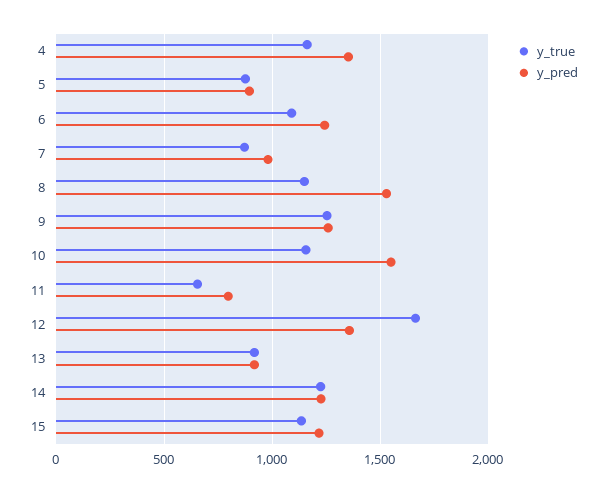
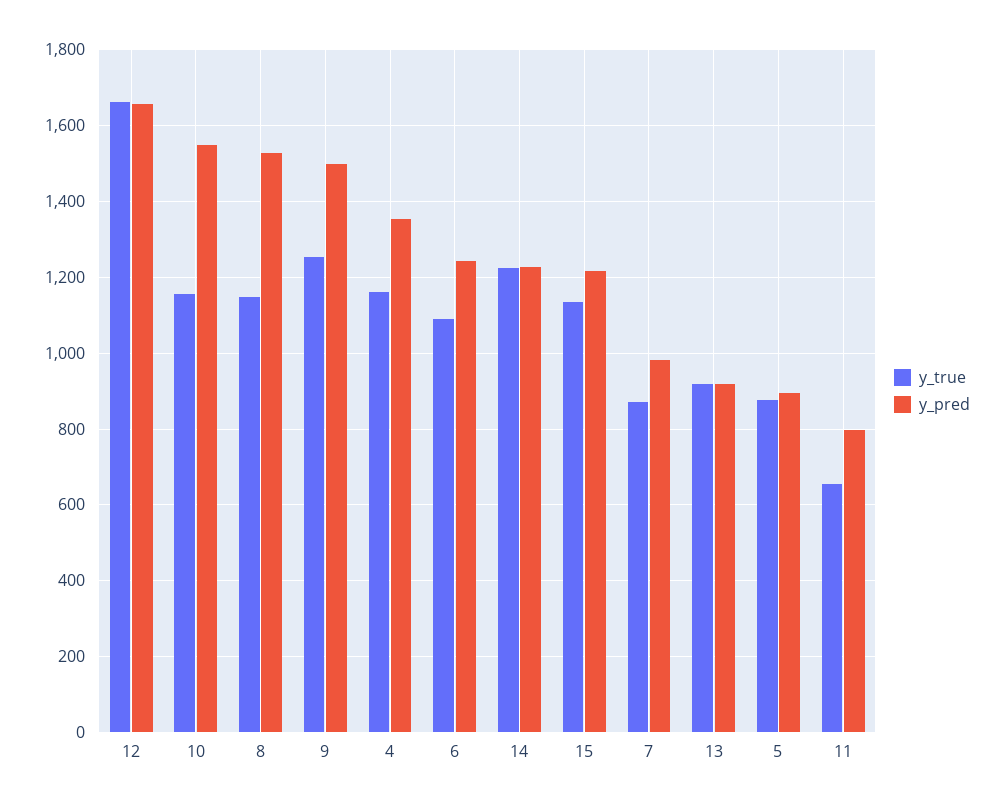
y_pred, 9: 1250 -> 1500
y_pred, 12: 1350 -> 1660

